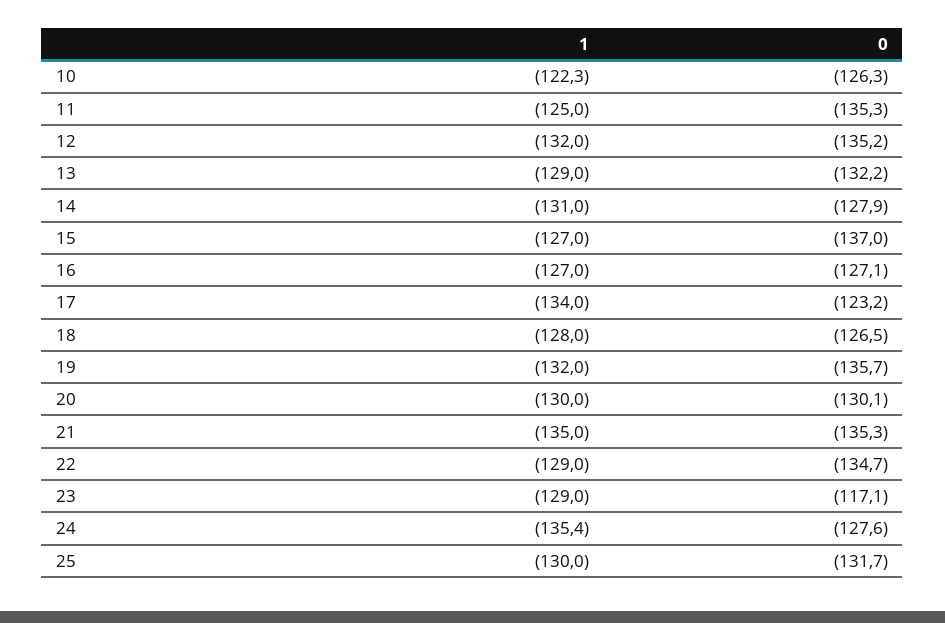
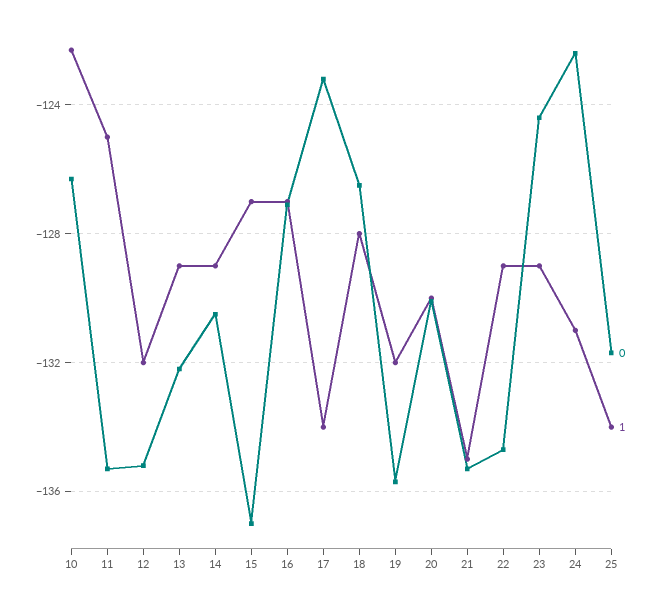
1, 14: -131 -> -129
0, 14: -127.9 -> -130.5
0, 23: -117.1 -> -124.5
1, 24: -135.4 -> -131
0, 24: -127.6 -> -122.5
1, 25: -130 -> -134

